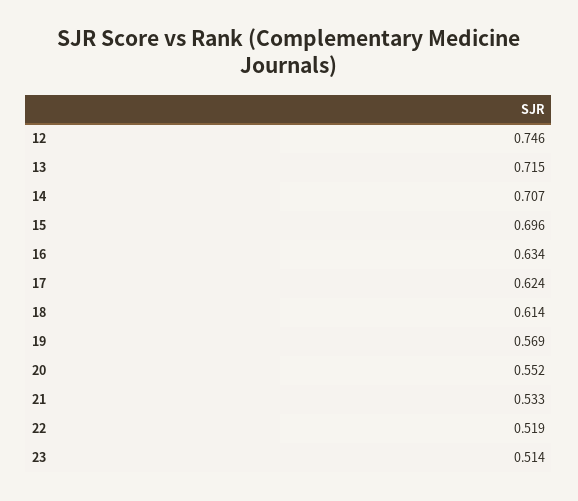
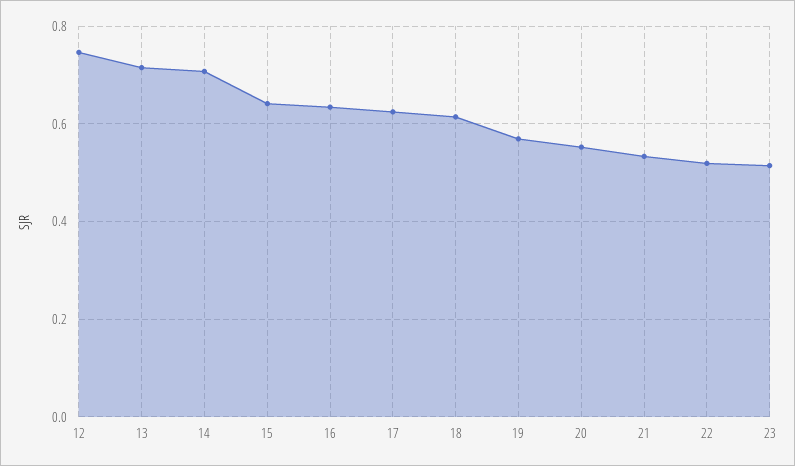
15: 0.696 -> 0.64

